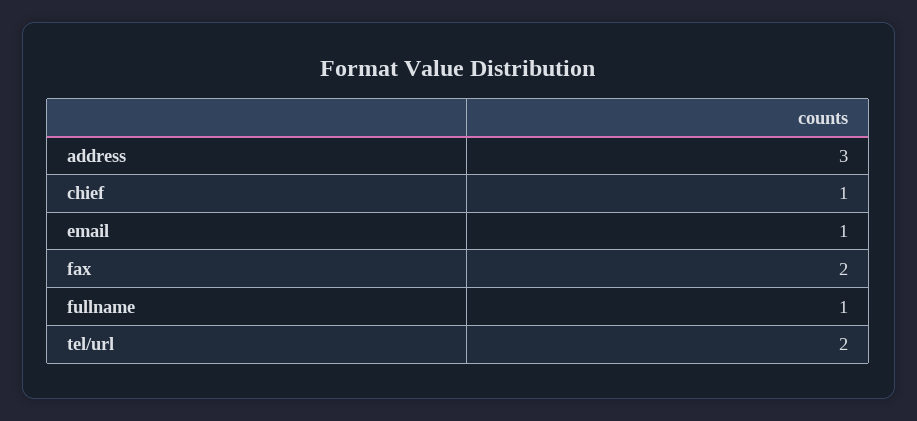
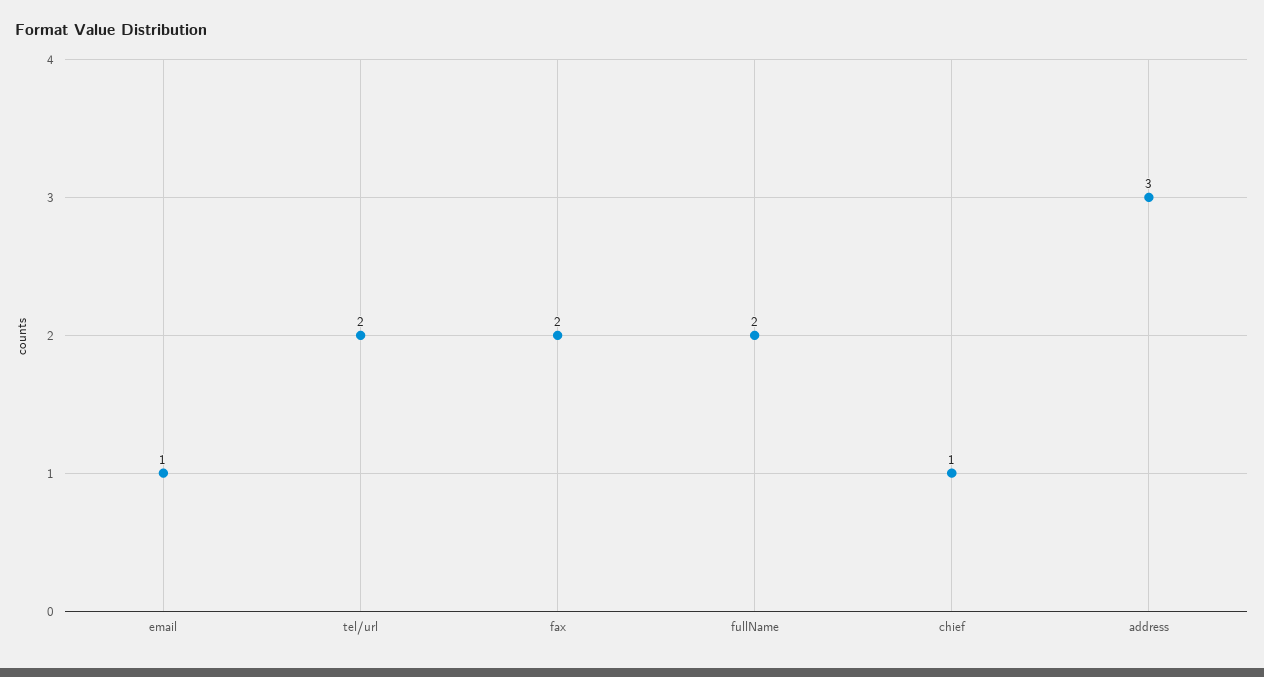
fullname: 1 -> 2

